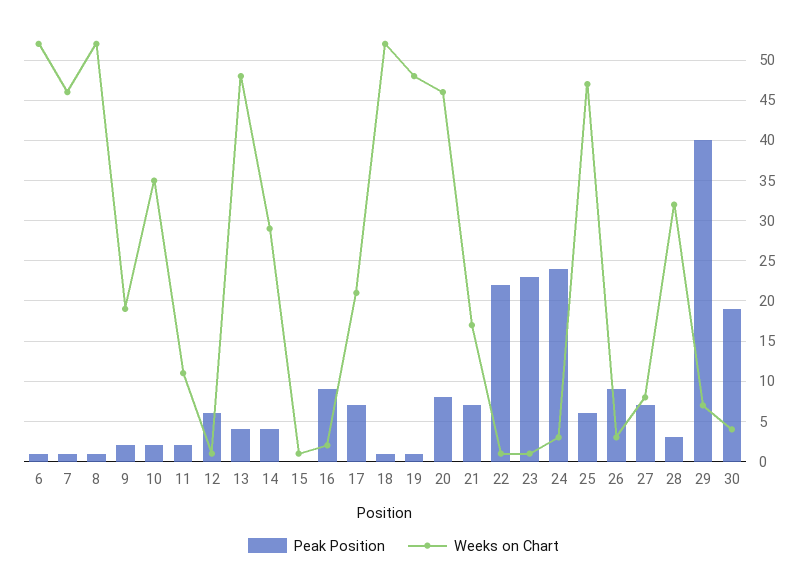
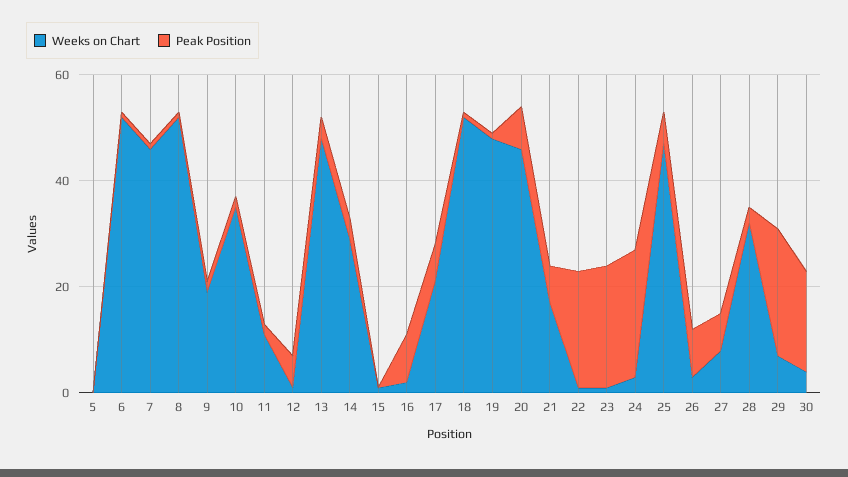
Peak Position, 29: 40 -> 25
Weeks on Chart, 5: none -> 0
Peak Position, 5: none -> 0

